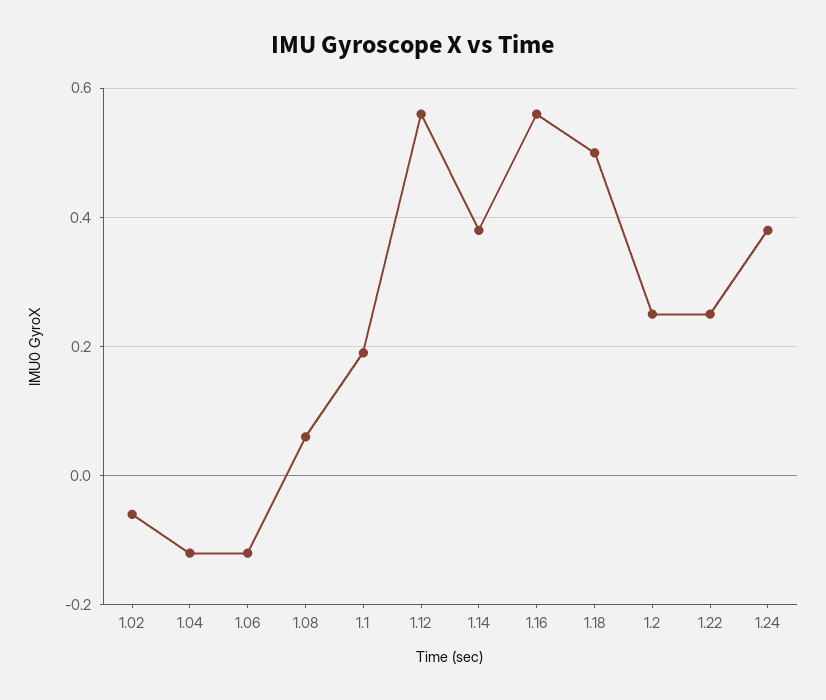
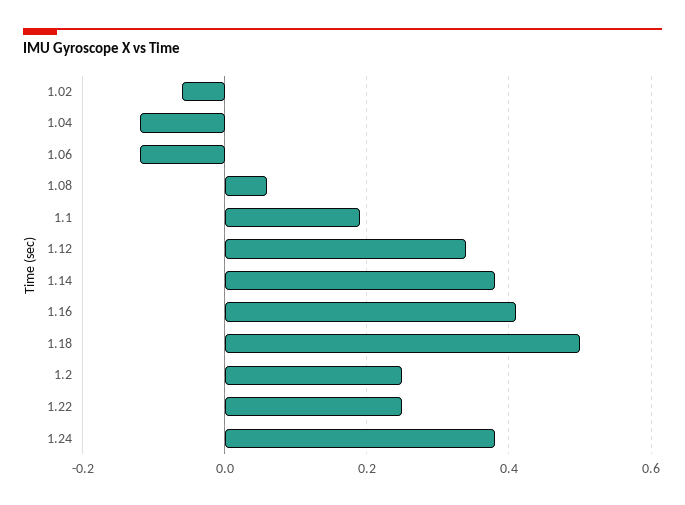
1.12: 0.55 -> 0.35
1.16: 0.55 -> 0.4

